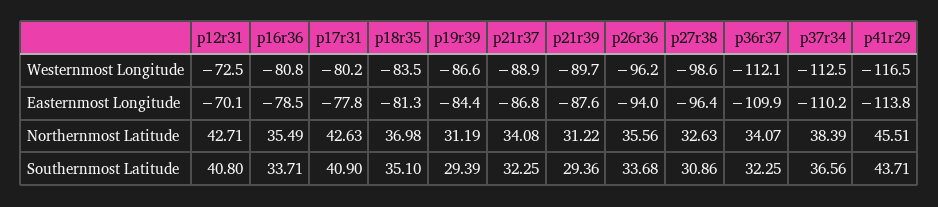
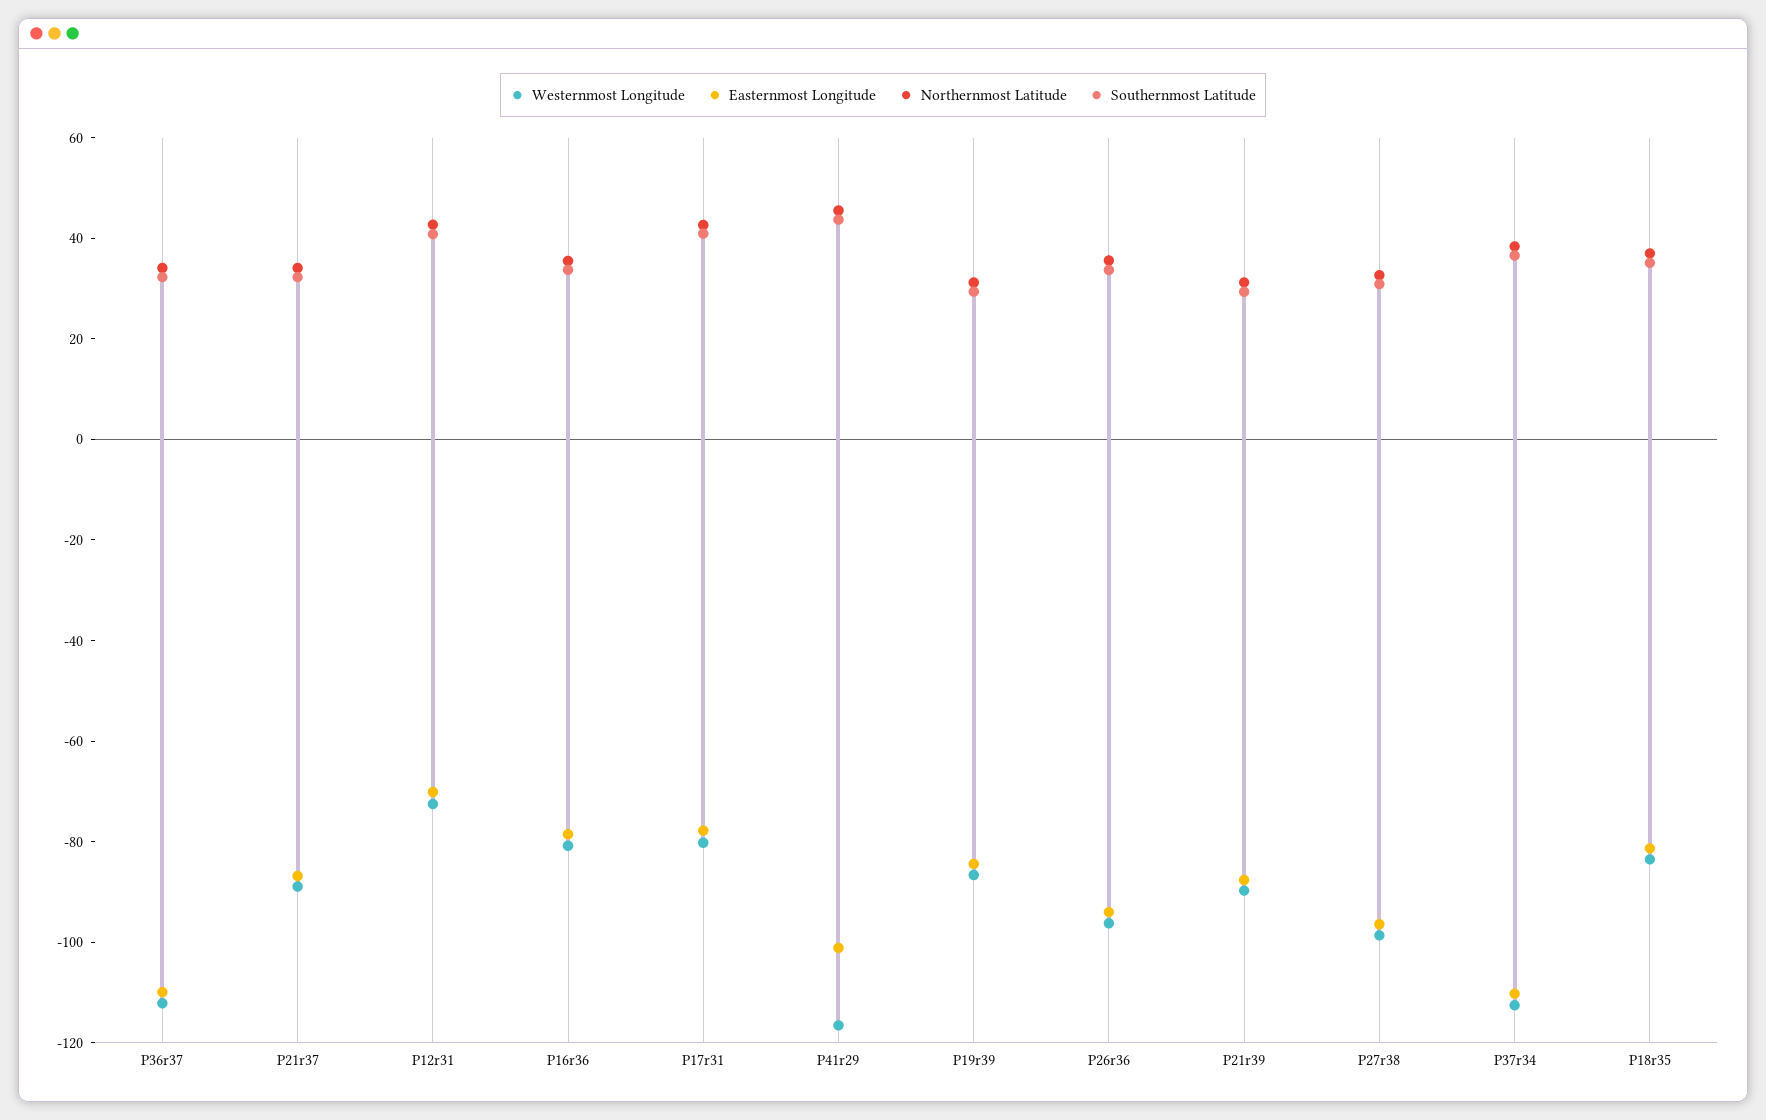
Easternmost Longitude, p41r29: -113.8 -> -100

